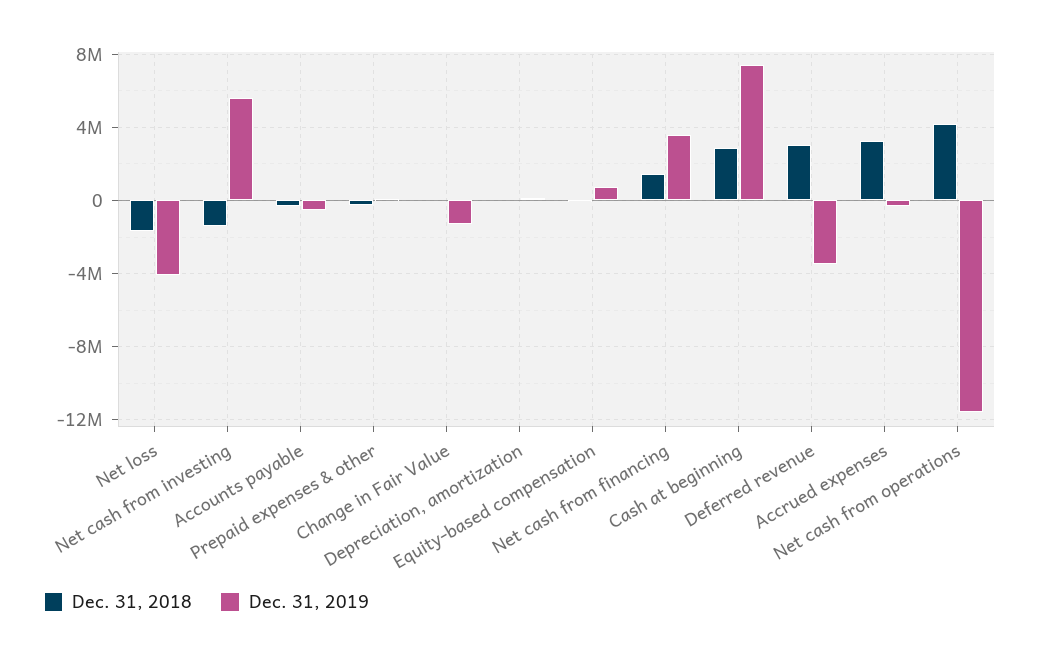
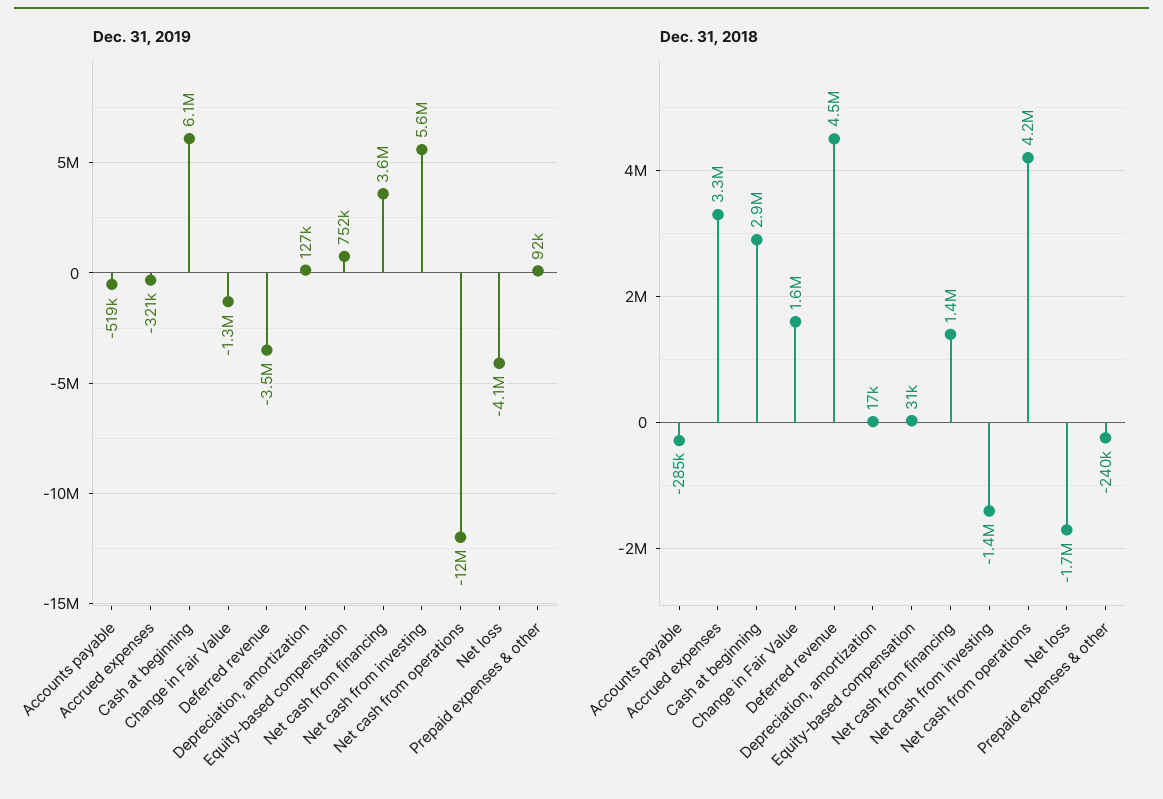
Dec. 31, 2018, Change in Fair Value: 0 -> 1600000
Dec. 31, 2019, Cash at beginning: 7500000 -> 6100000
Dec. 31, 2018, Deferred revenue: 3000000 -> 4500000

